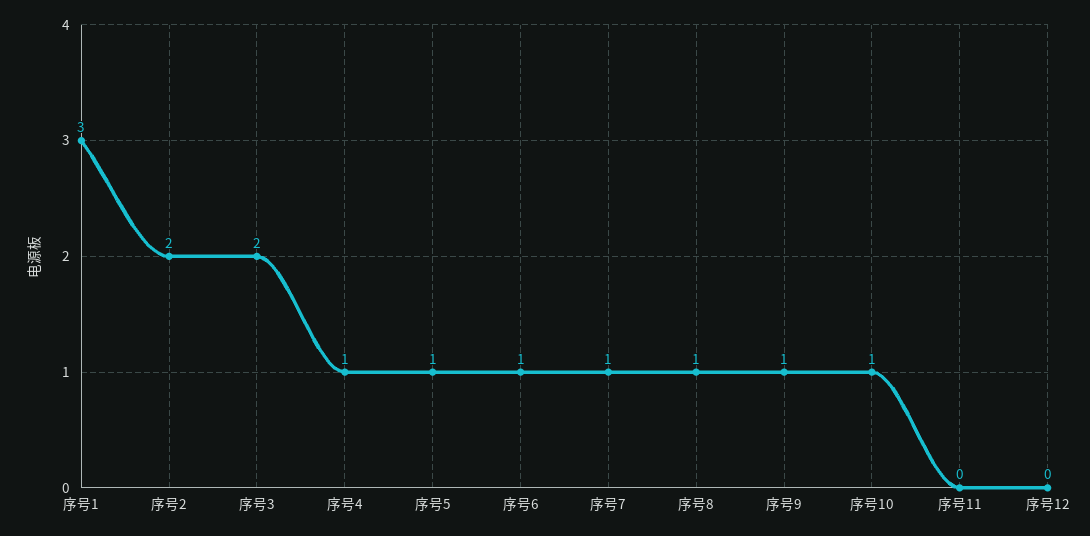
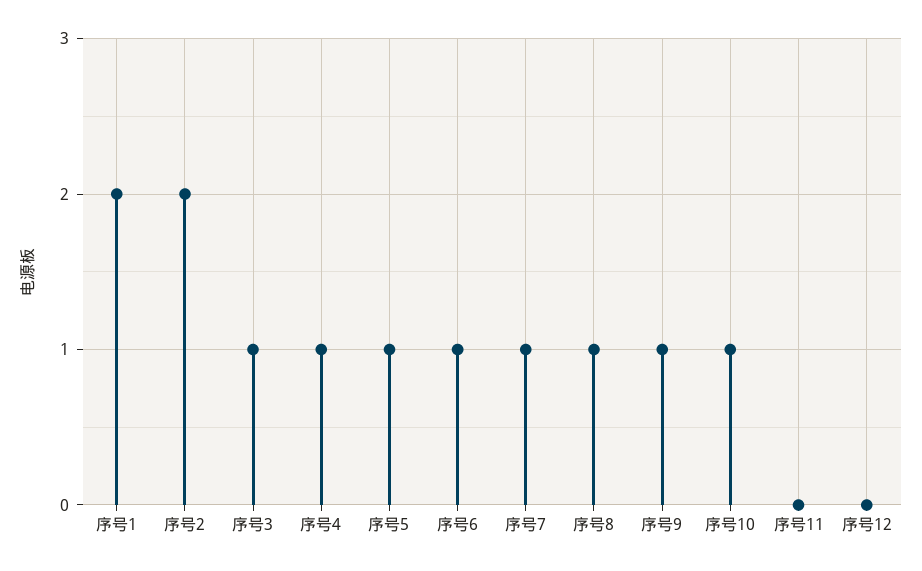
序号1: 3 -> 2
序号3: 2 -> 1

